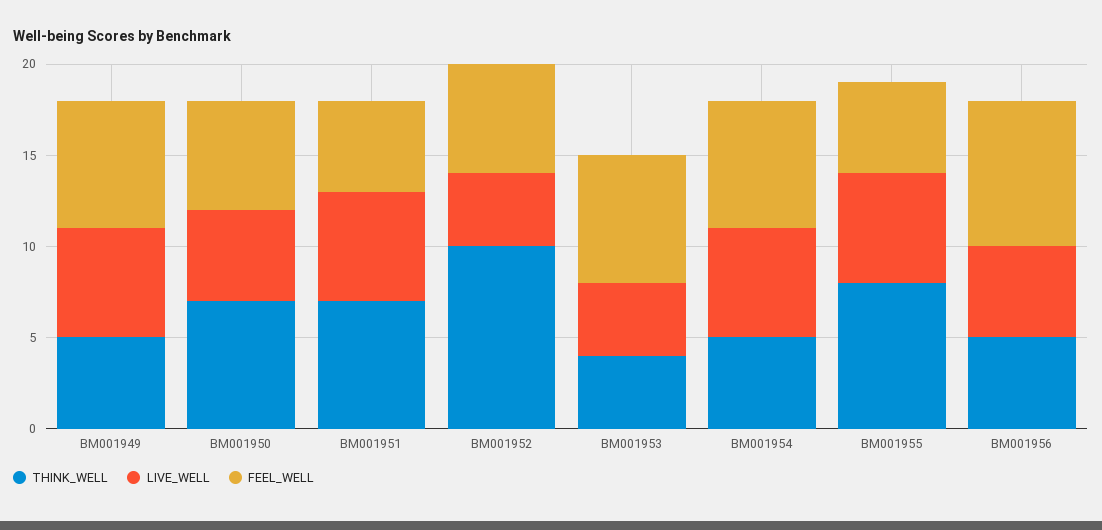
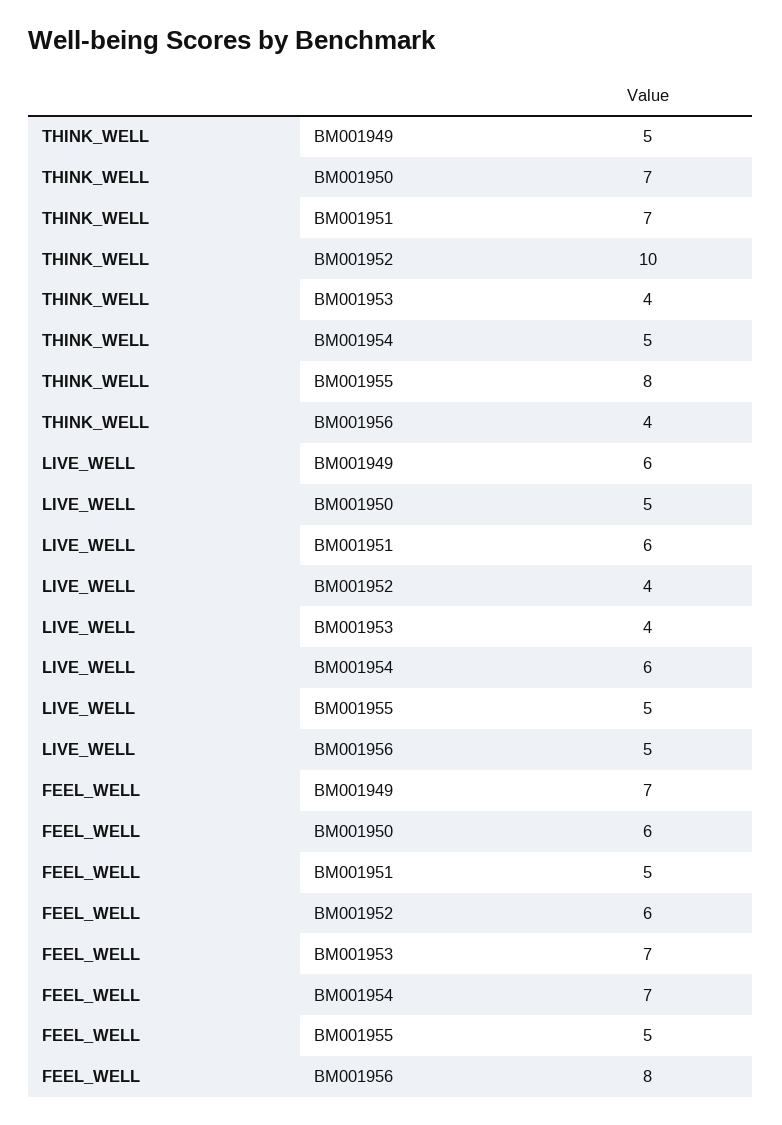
LIVE_WELL, BM001955: 6 -> 5
THINK_WELL, BM001956: 5 -> 4

